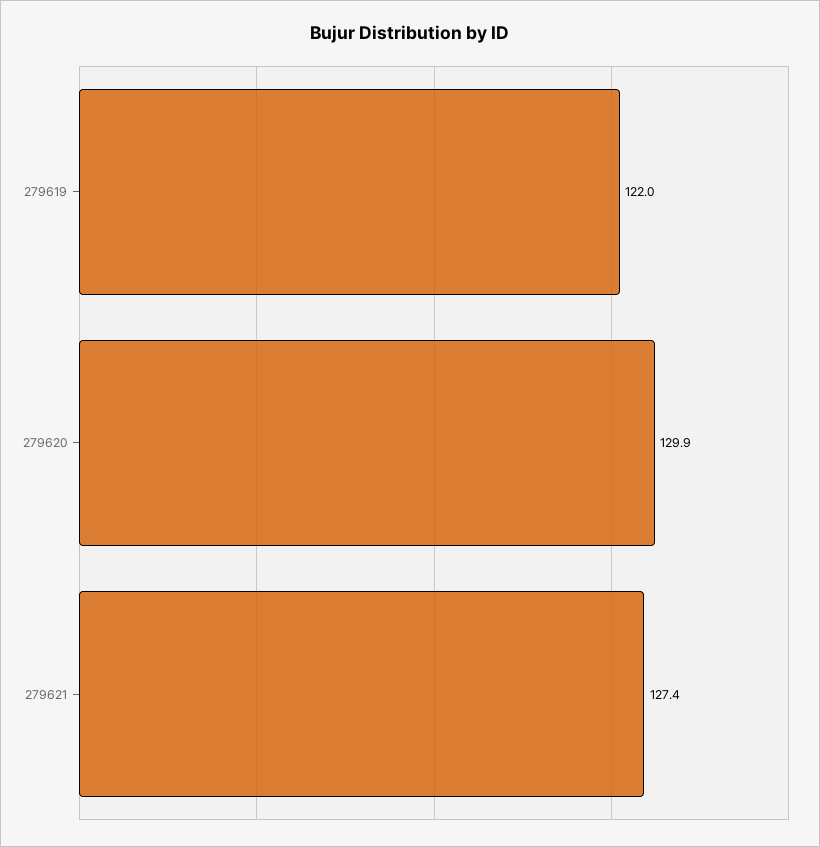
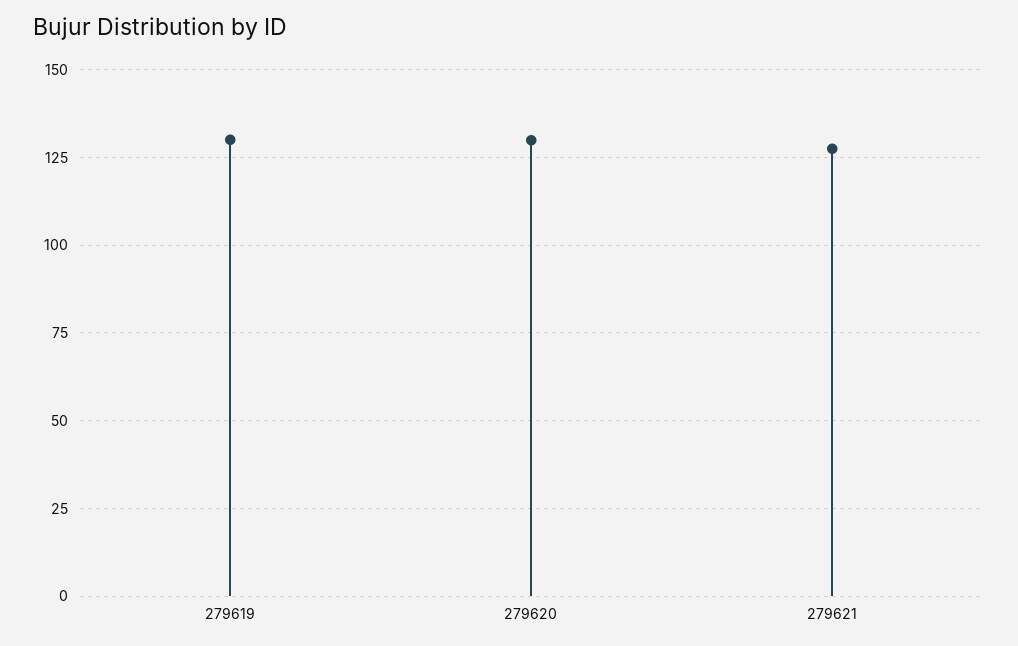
279619: 122 -> 130

